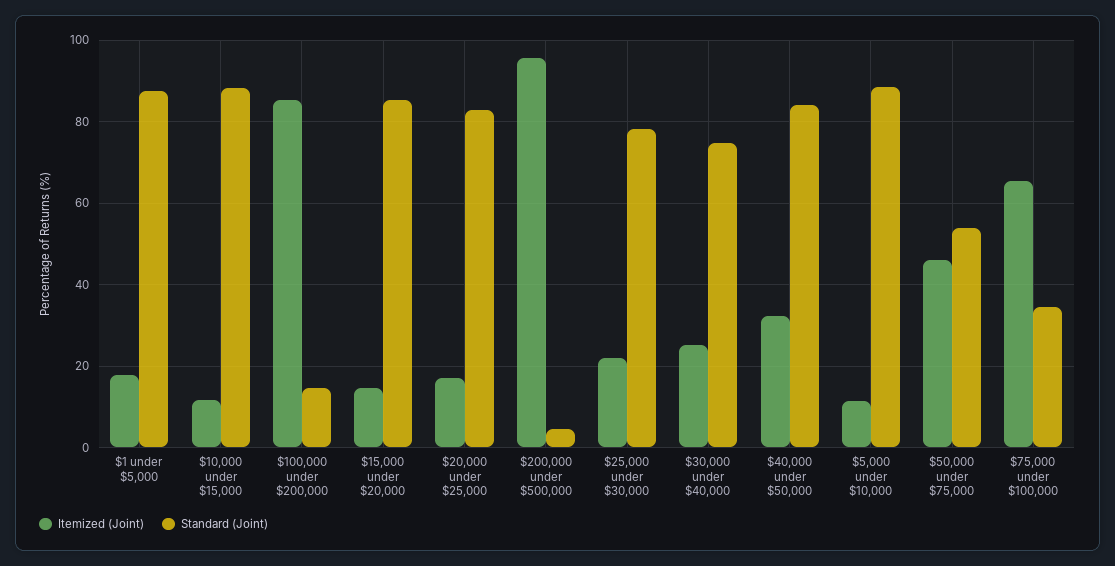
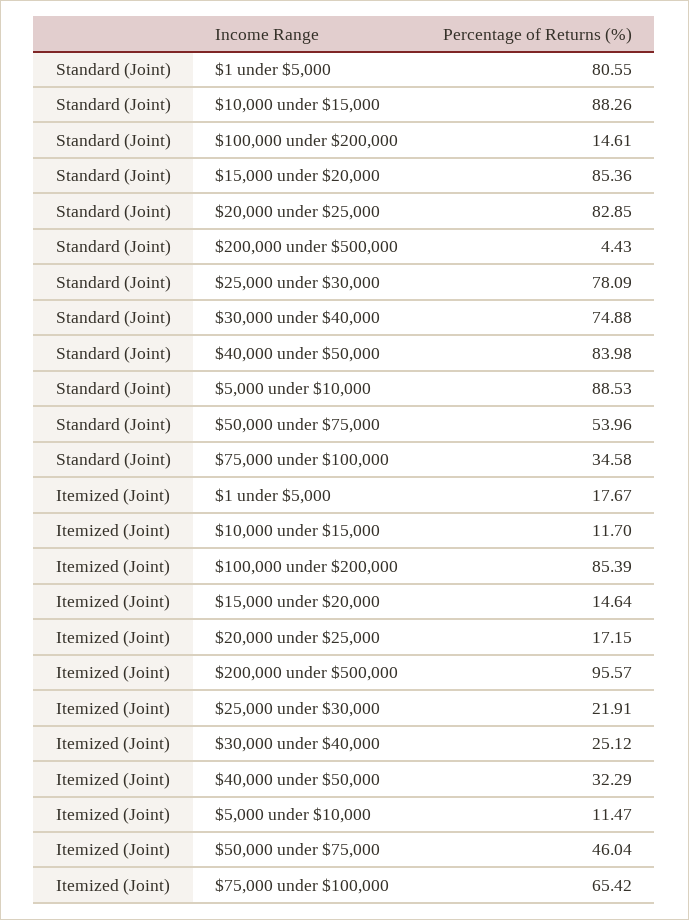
Standard (Joint), $1 under $5,000: 88 -> 80.55

